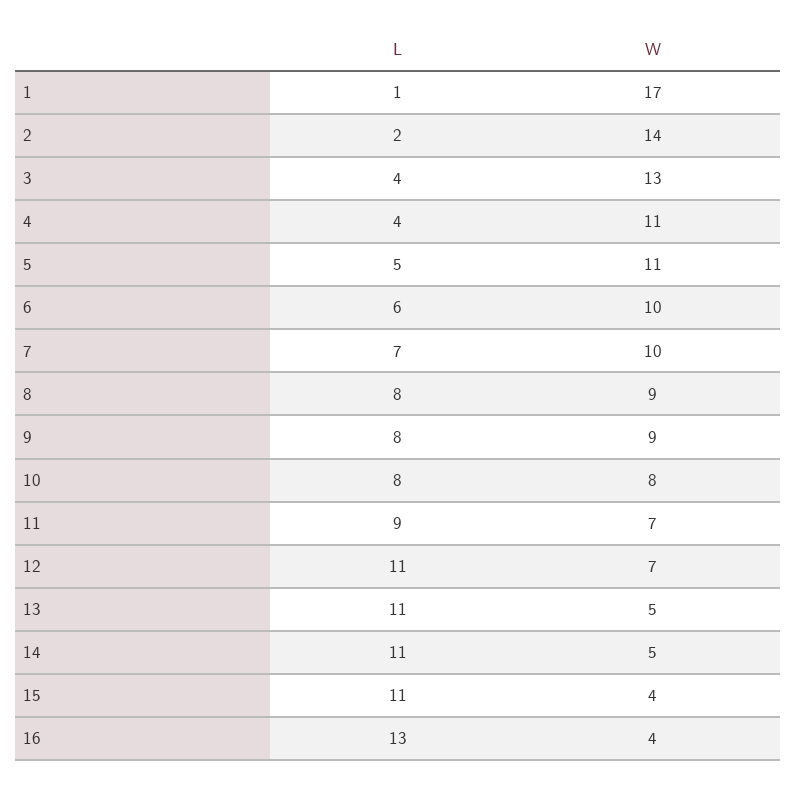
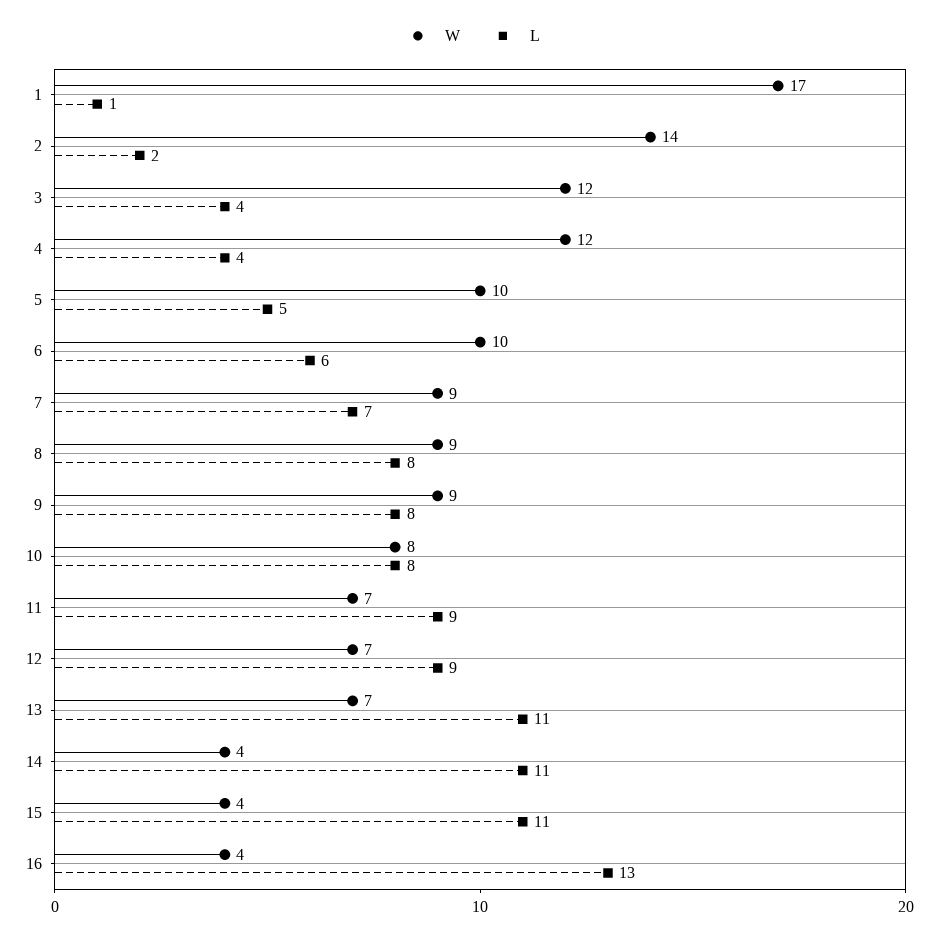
W, 3: 13 -> 12
W, 4: 11 -> 12
W, 5: 11 -> 10
W, 7: 10 -> 9
L, 12: 11 -> 9
W, 13: 5 -> 7
W, 14: 5 -> 4

